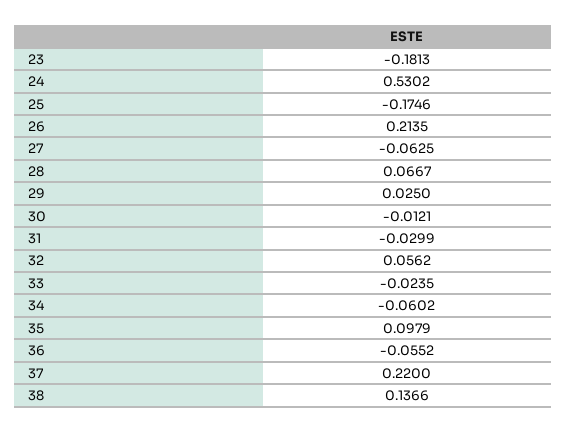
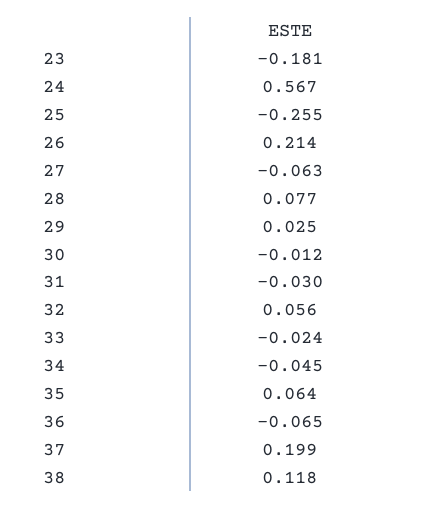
24: 0.5302 -> 0.567
25: -0.1746 -> -0.255
28: 0.0667 -> 0.077
34: -0.0602 -> -0.045
35: 0.0979 -> 0.064
36: -0.0552 -> -0.065
37: 0.22 -> 0.199
38: 0.1366 -> 0.118

